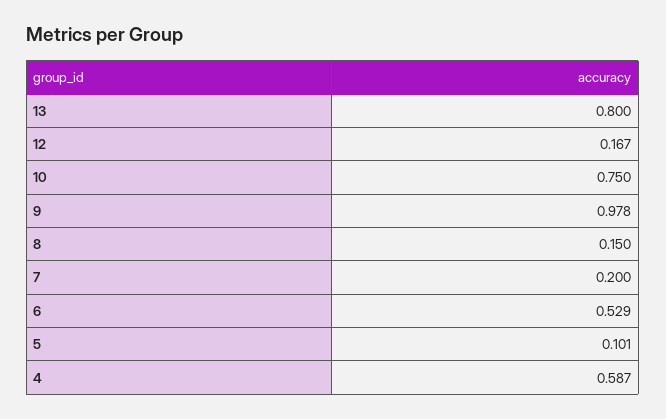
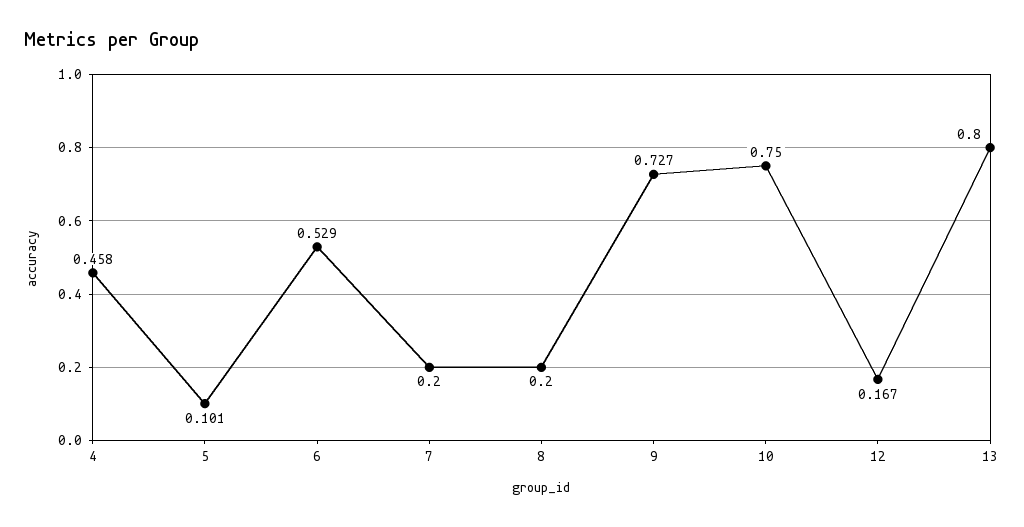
9: 0.978 -> 0.727
8: 0.15 -> 0.2
4: 0.587 -> 0.458

